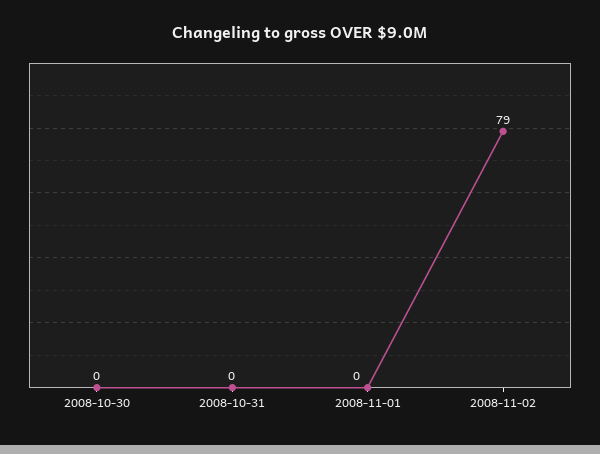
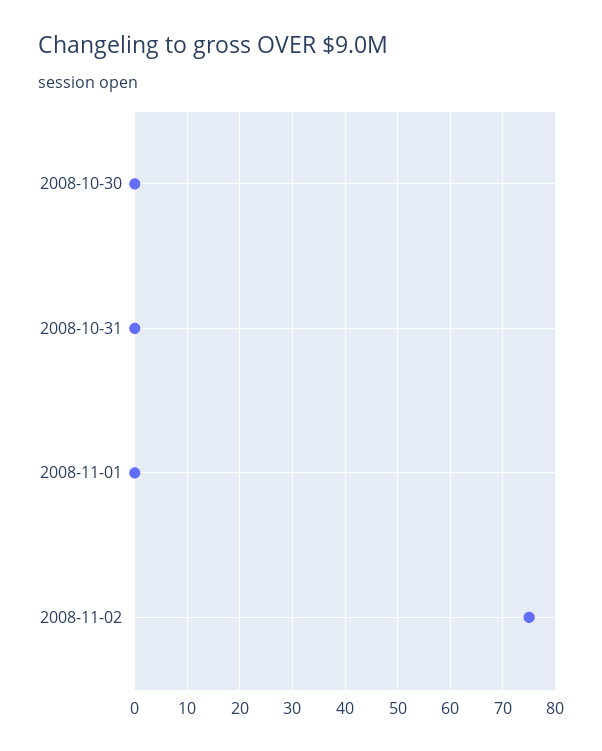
2008-11-02: 79 -> 75

